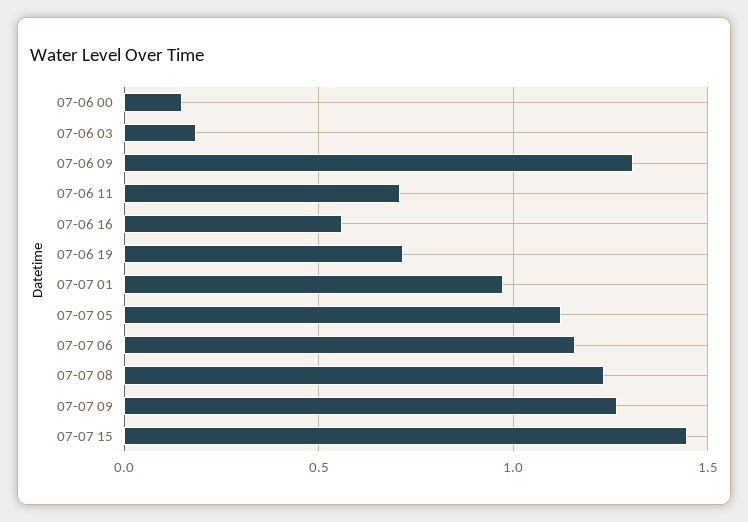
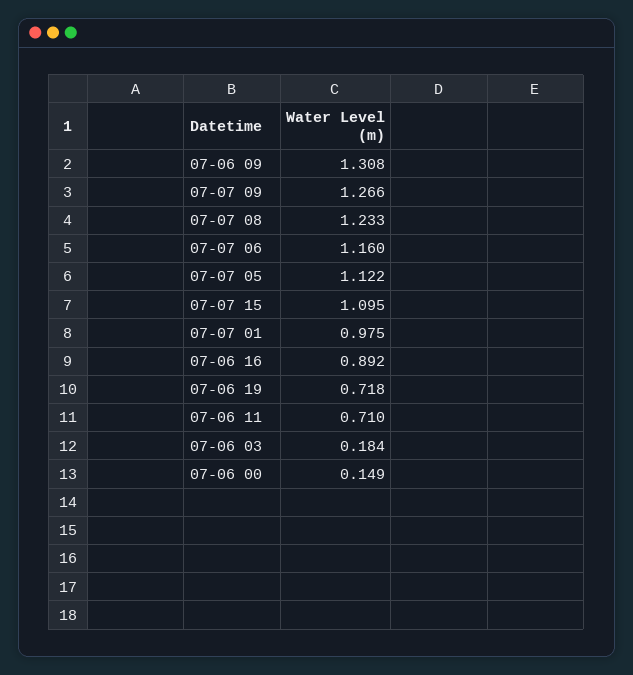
07-06 16: 0.55 -> 0.892
07-07 15: 1.45 -> 1.095

